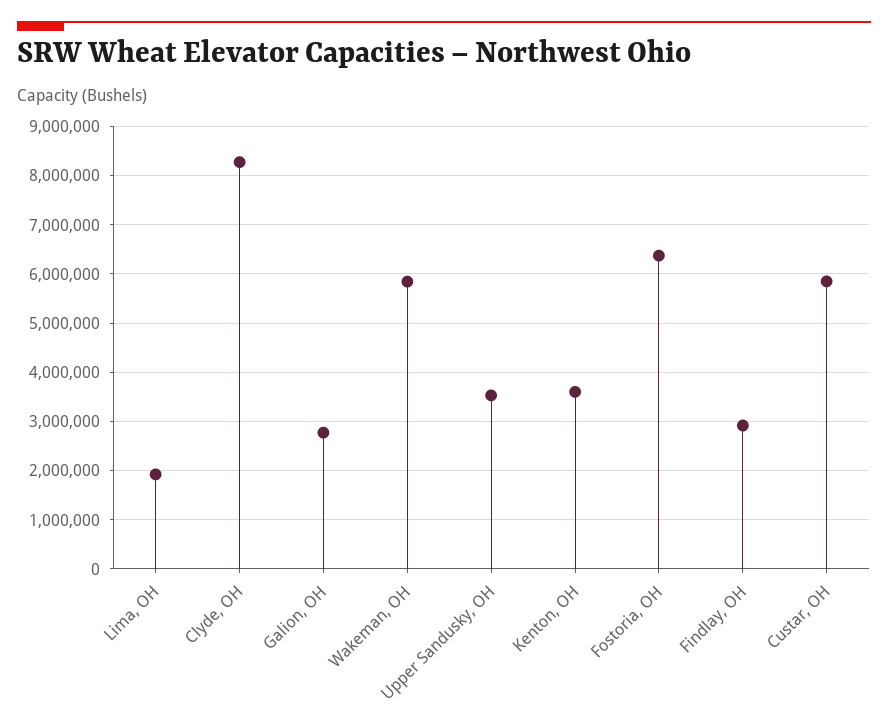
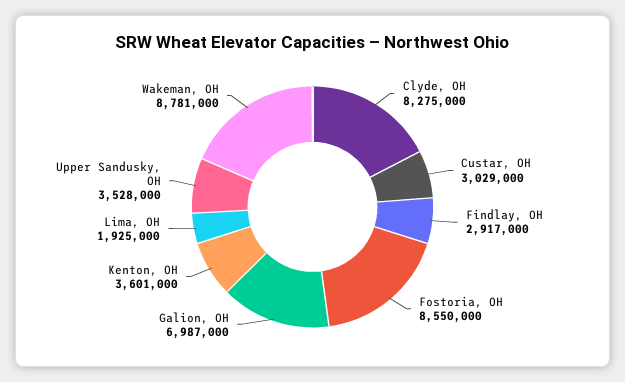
Galion, OH: 2800000 -> 6987000
Wakeman, OH: 5800000 -> 8781000
Fostoria, OH: 6400000 -> 8550000
Custar, OH: 5800000 -> 3029000

